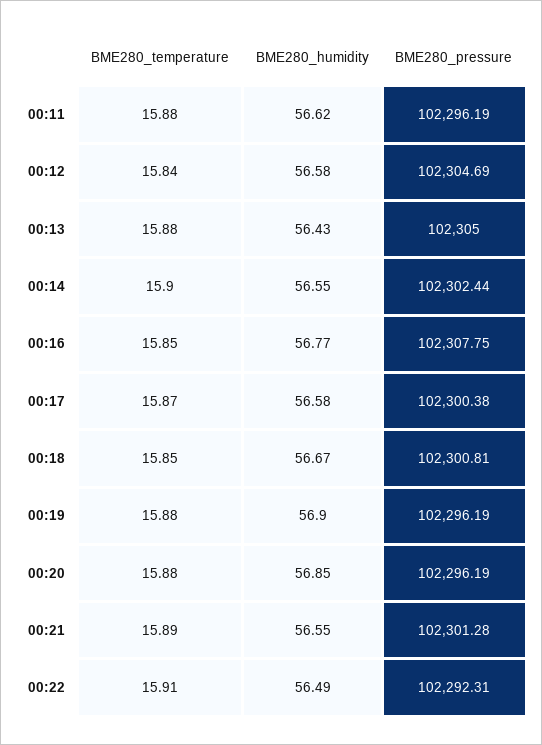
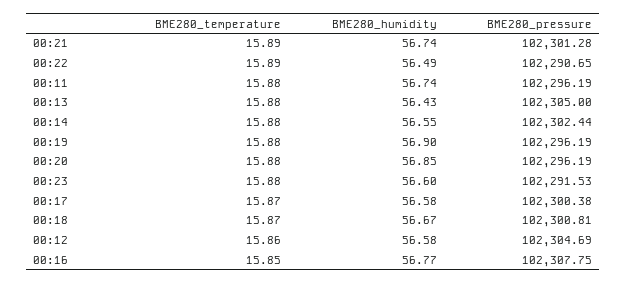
BME280_humidity, 00:11: 56.62 -> 56.74
BME280_temperature, 00:12: 15.84 -> 15.86
BME280_temperature, 00:14: 15.9 -> 15.88
BME280_temperature, 00:18: 15.85 -> 15.87
BME280_humidity, 00:21: 56.55 -> 56.74
BME280_temperature, 00:22: 15.91 -> 15.89
BME280_pressure, 00:22: 102292.31 -> 102290.65
BME280_temperature, 00:23: none -> 15.88
BME280_humidity, 00:23: none -> 56.6
BME280_pressure, 00:23: none -> 102291.53

